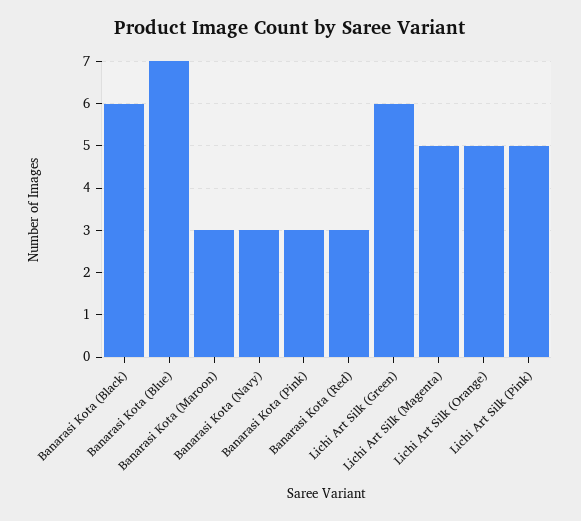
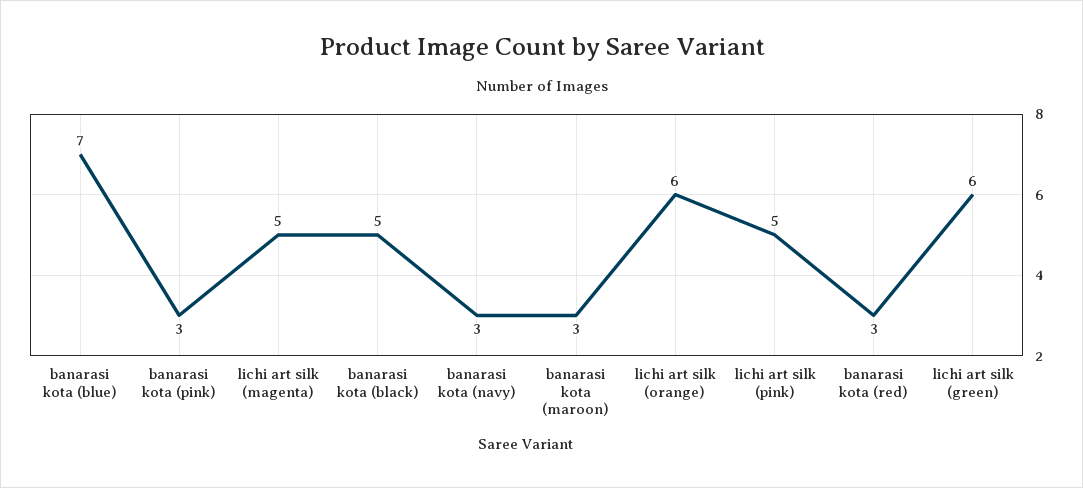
Banarasi Kota (Black): 6 -> 5
Lichi Art Silk (Orange): 5 -> 6

